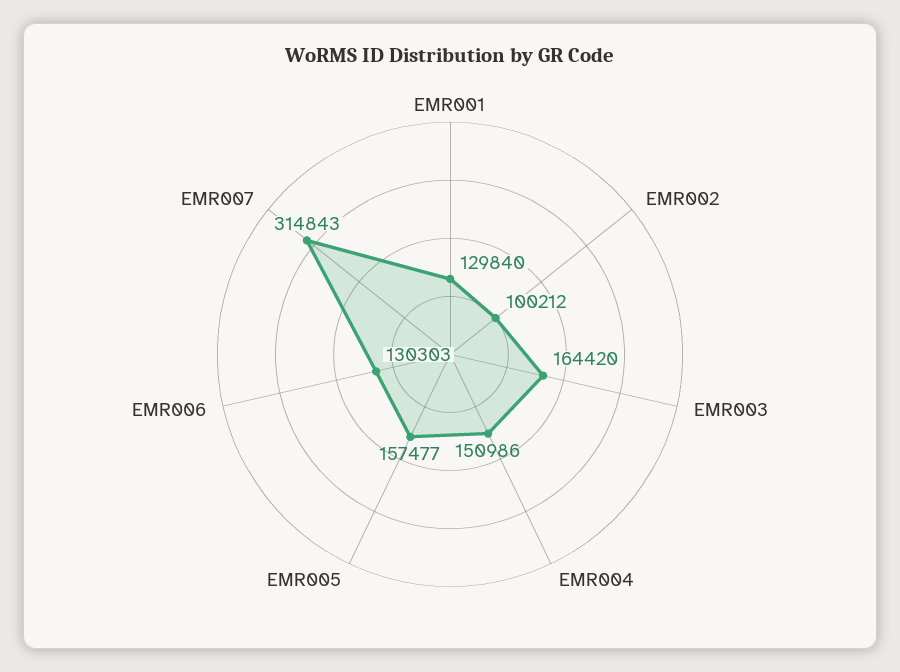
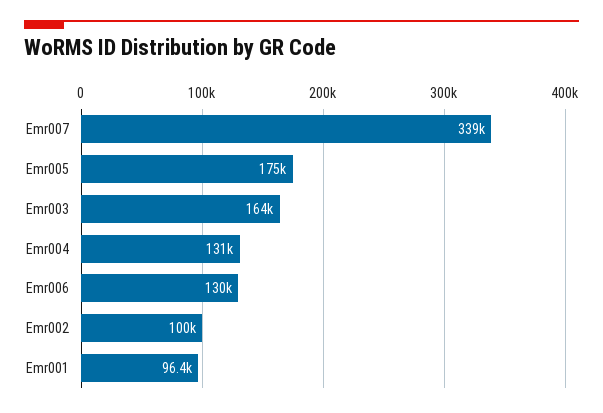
EMR001: 129840 -> 96400
EMR004: 150986 -> 131000
EMR005: 157477 -> 175000
EMR007: 314843 -> 339000

